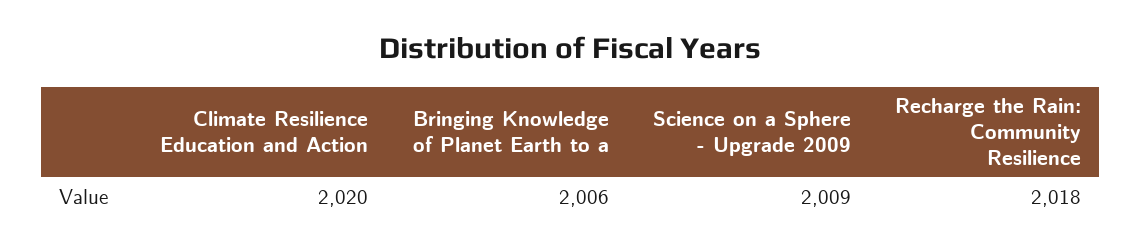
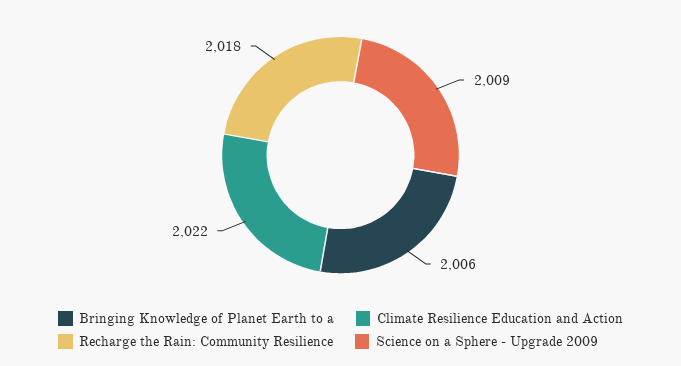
Climate Resilience Education and Action: 2020 -> 2022

